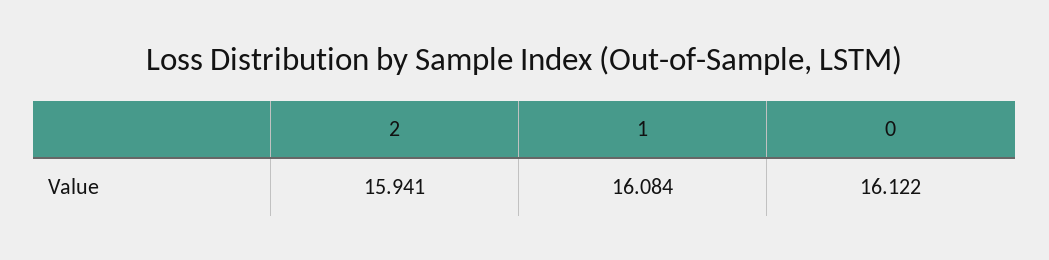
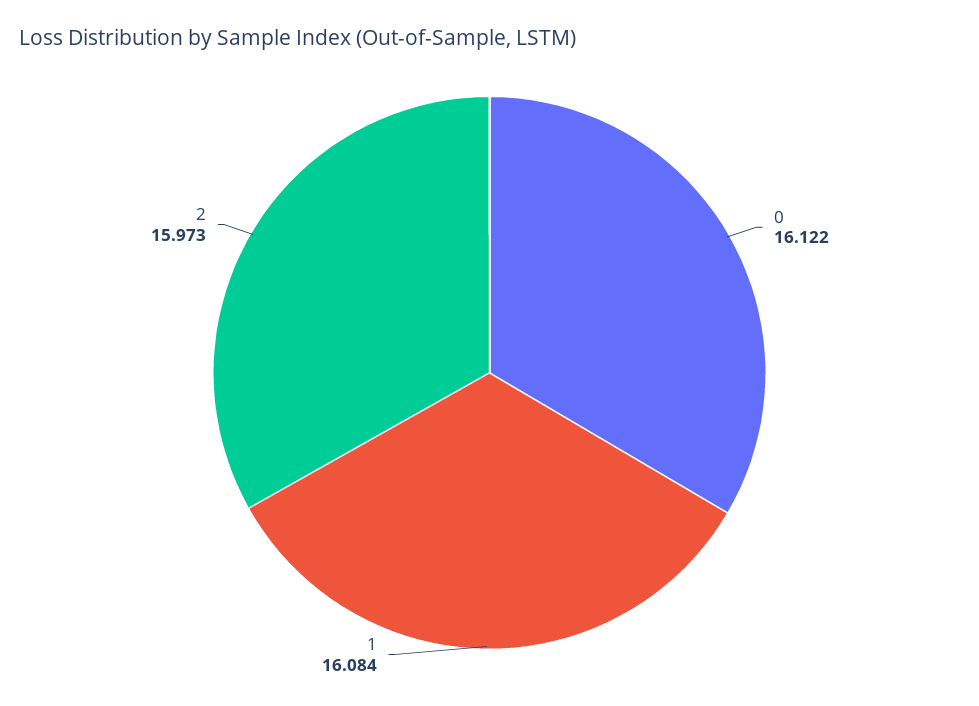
2: 15.941 -> 15.973

